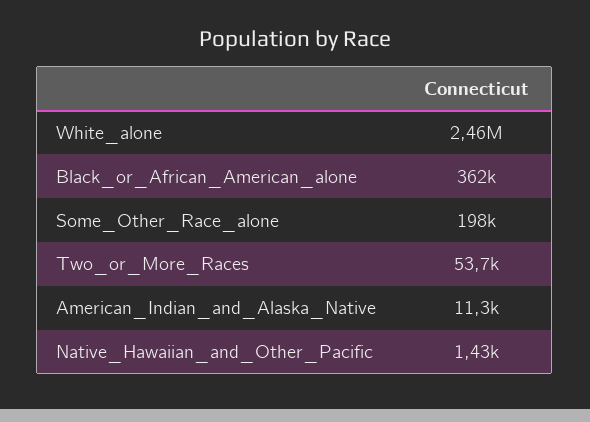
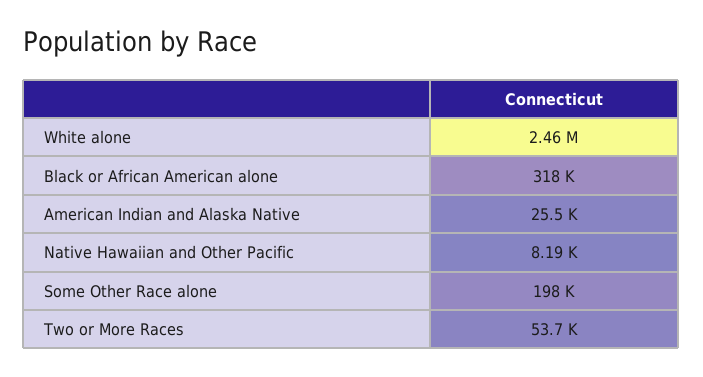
Black_or_African_American_alone: 362000 -> 318000
American_Indian_and_Alaska_Native: 11300 -> 25500
Native_Hawaiian_and_Other_Pacific: 1430 -> 8190

